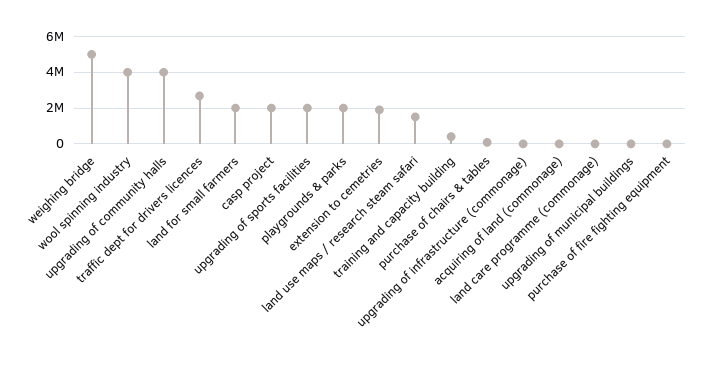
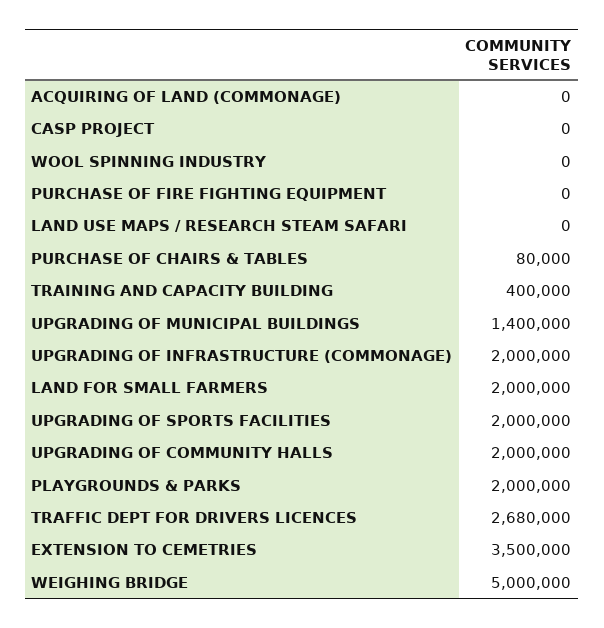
wool spinning industry: 4000000 -> 0
upgrading of community halls: 4000000 -> 2000000
casp project: 2000000 -> 0
extension to cemetries: 2000000 -> 3500000
land use maps / research steam safari: 1500000 -> 0
upgrading of infrastructure (commonage): 0 -> 2000000
land care programme (commonage): 0 -> none
upgrading of municipal buildings: 0 -> 1400000

